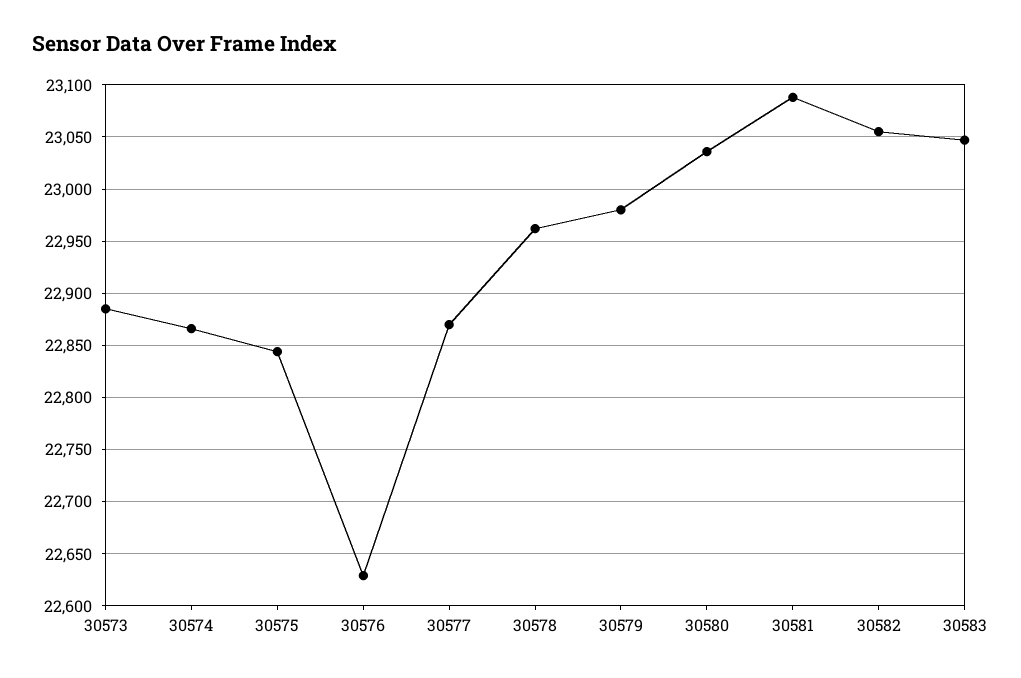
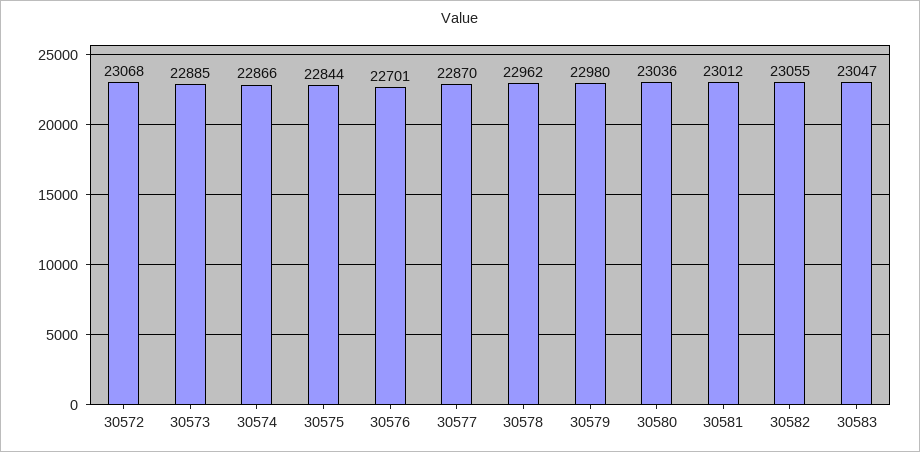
30576: 22630 -> 22701
30581: 23090 -> 23012
30572: none -> 23068

